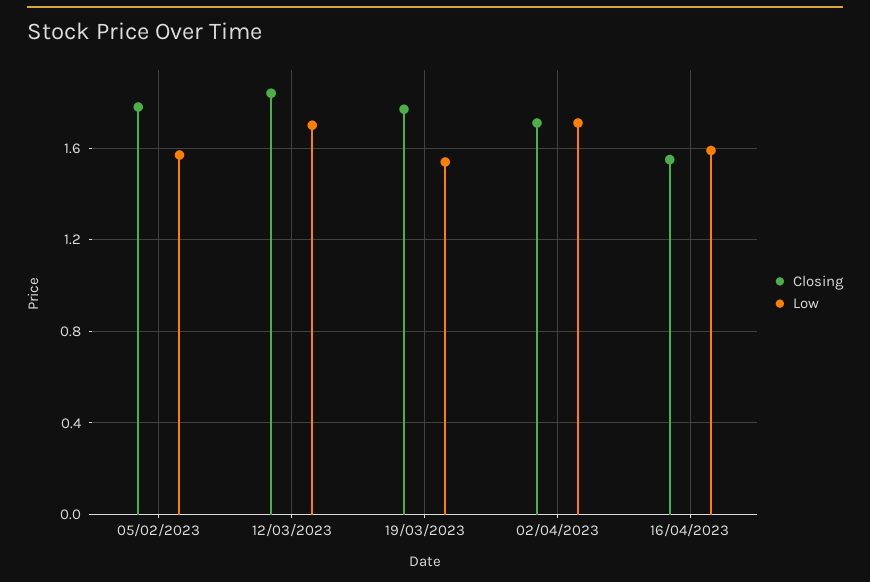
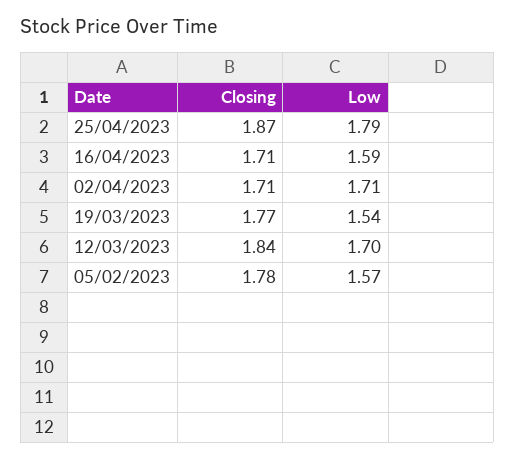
Closing, 16/04/2023: 1.55 -> 1.71
Closing, 25/04/2023: none -> 1.87
Low, 25/04/2023: none -> 1.79

